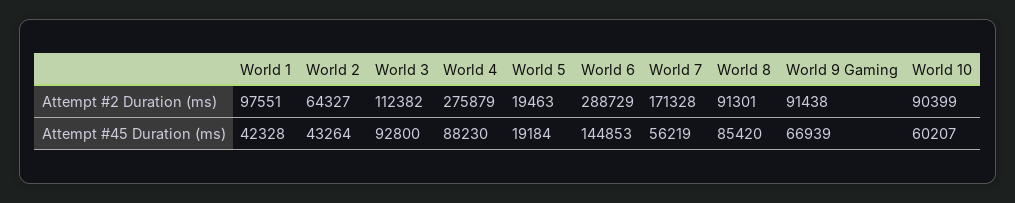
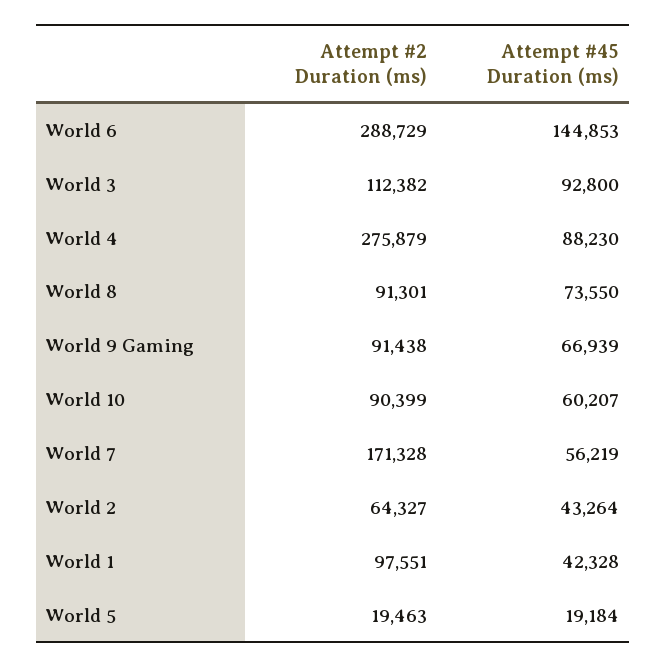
World 8, Attempt #45 Duration (ms): 85420 -> 73550

